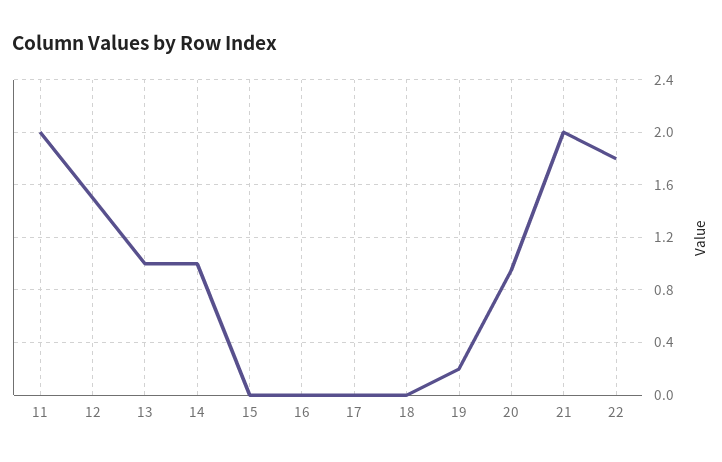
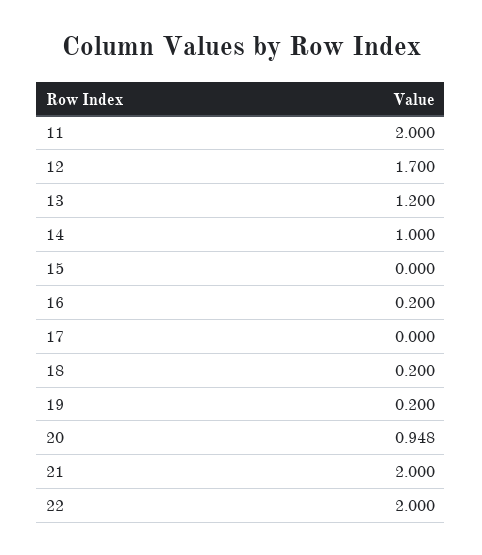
12: 1.5 -> 1.7
13: 1 -> 1.2
16: 0 -> 0.2
18: 0 -> 0.2
22: 1.8 -> 2

